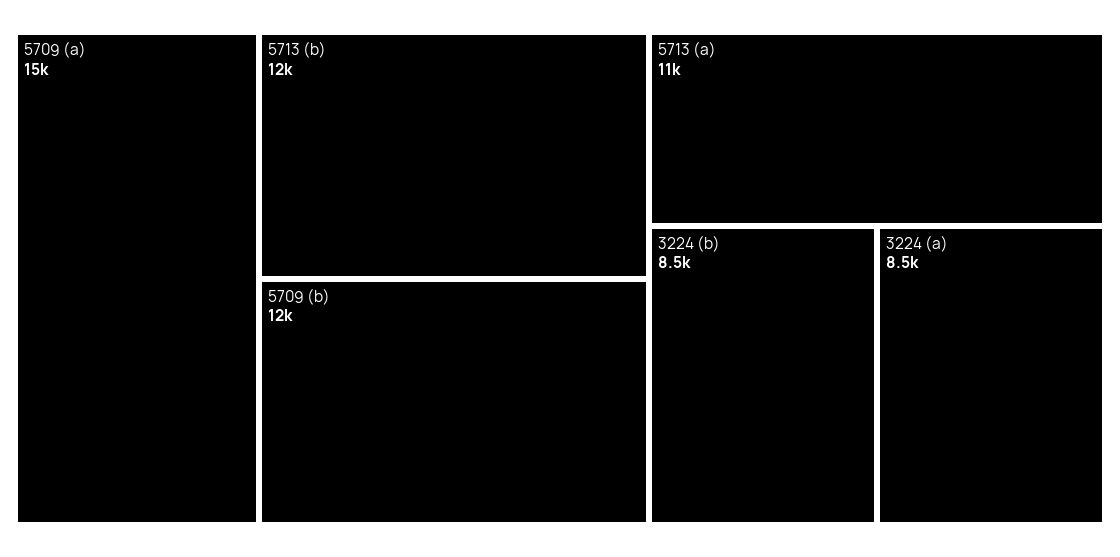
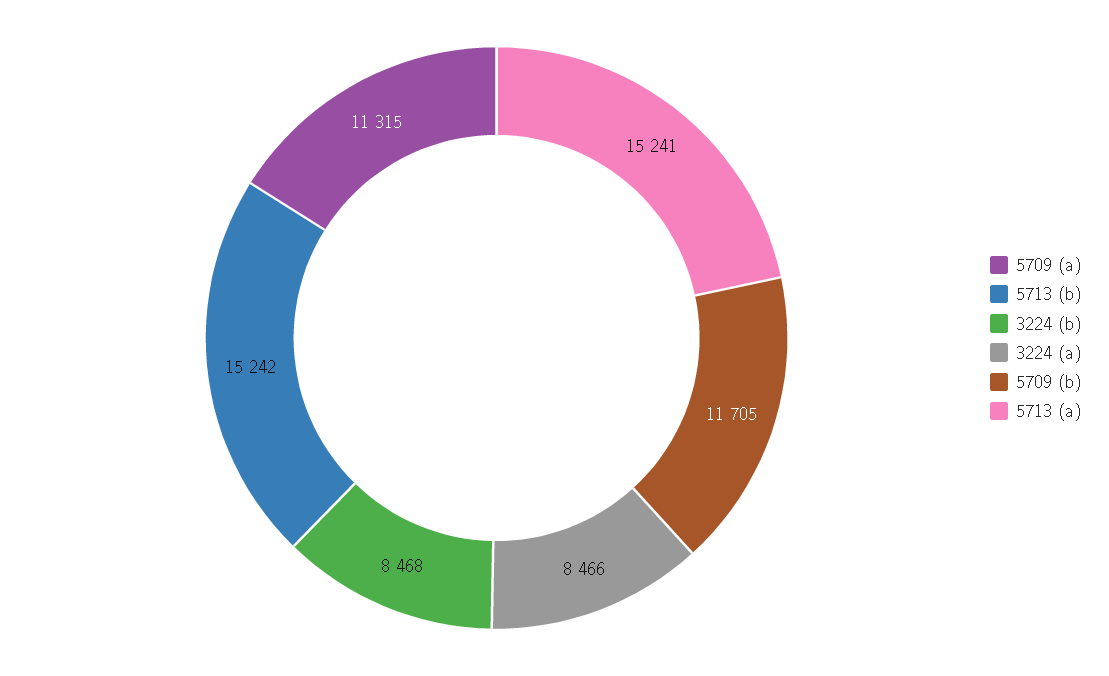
5709 (a): 15000 -> 11315
5713 (b): 12000 -> 15242
5713 (a): 11000 -> 15241

